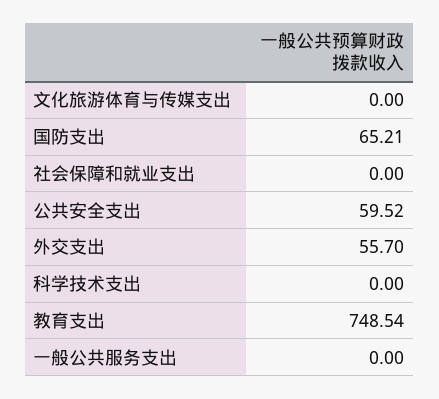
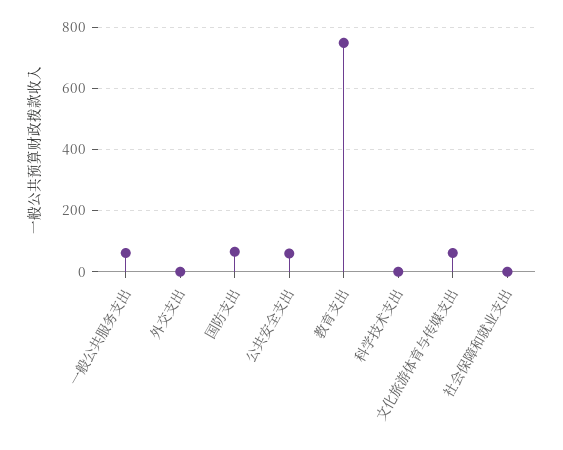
文化旅游体育与传媒支出: 0 -> 60
外交支出: 55.7 -> 0
一般公共服务支出: 0 -> 60

